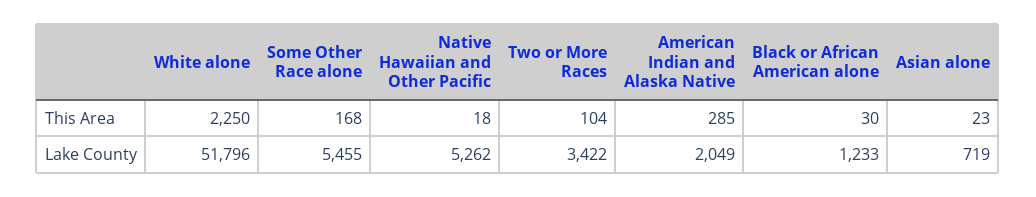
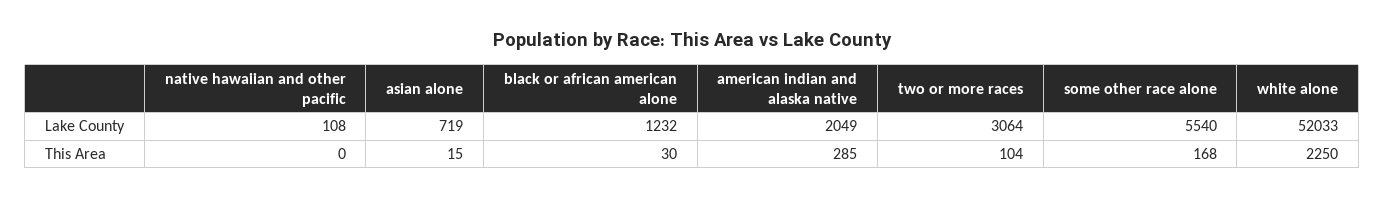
Native Hawaiian and Other Pacific, This Area: 18 -> 0
Asian alone, This Area: 23 -> 15
White alone, Lake County: 51796 -> 52033
Some Other Race alone, Lake County: 5455 -> 5540
Native Hawaiian and Other Pacific, Lake County: 5262 -> 108
Two or More Races, Lake County: 3422 -> 3064
Black or African American alone, Lake County: 1233 -> 1232

